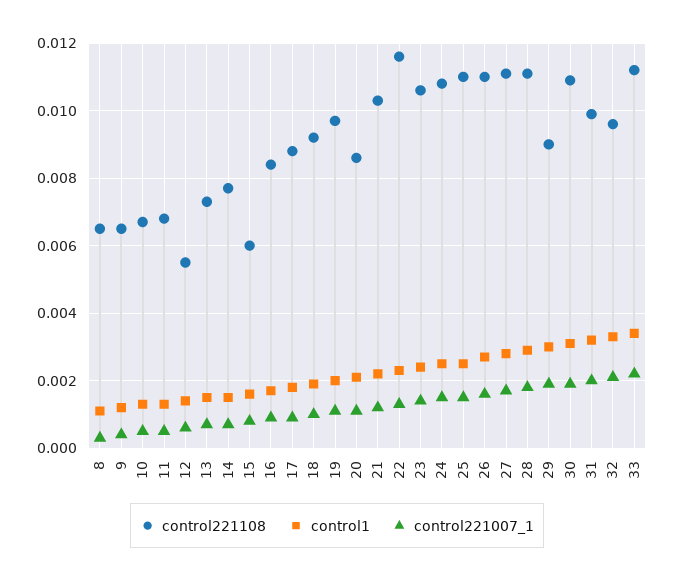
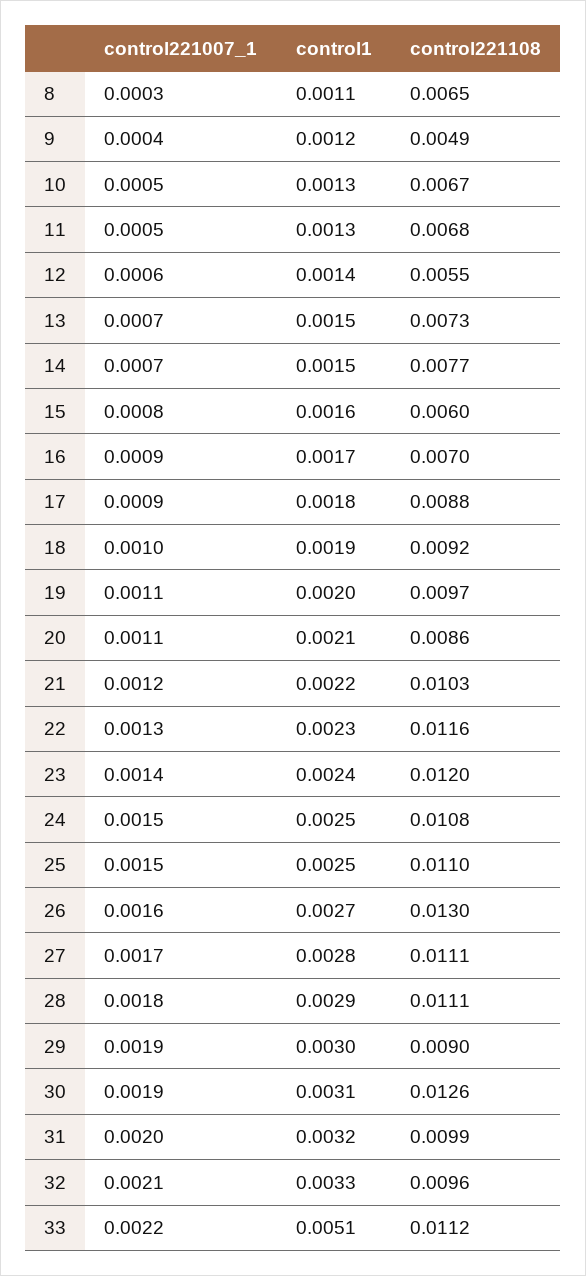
control221108, 9: 0.0065 -> 0.0049
control221108, 16: 0.0085 -> 0.007
control221108, 23: 0.0105 -> 0.012
control221108, 26: 0.011 -> 0.013
control221108, 30: 0.011 -> 0.0126
control1, 33: 0.0035 -> 0.0051

